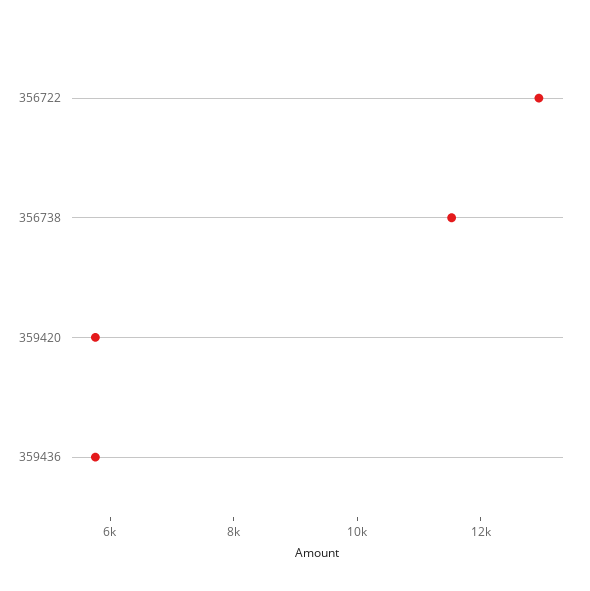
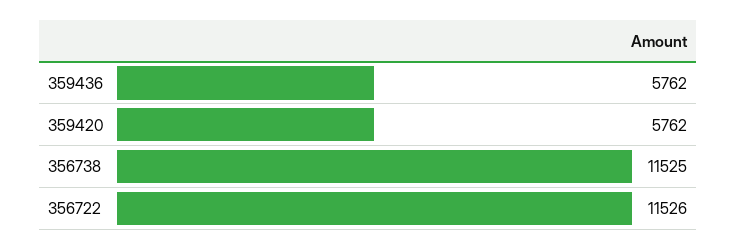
356722: 13000 -> 11526

